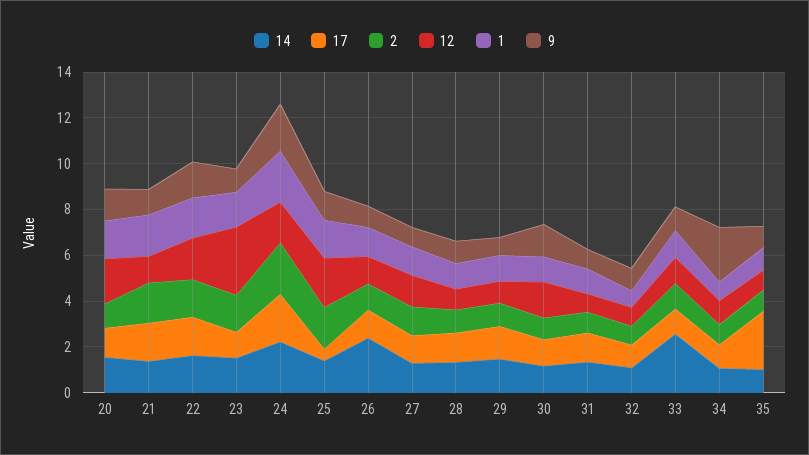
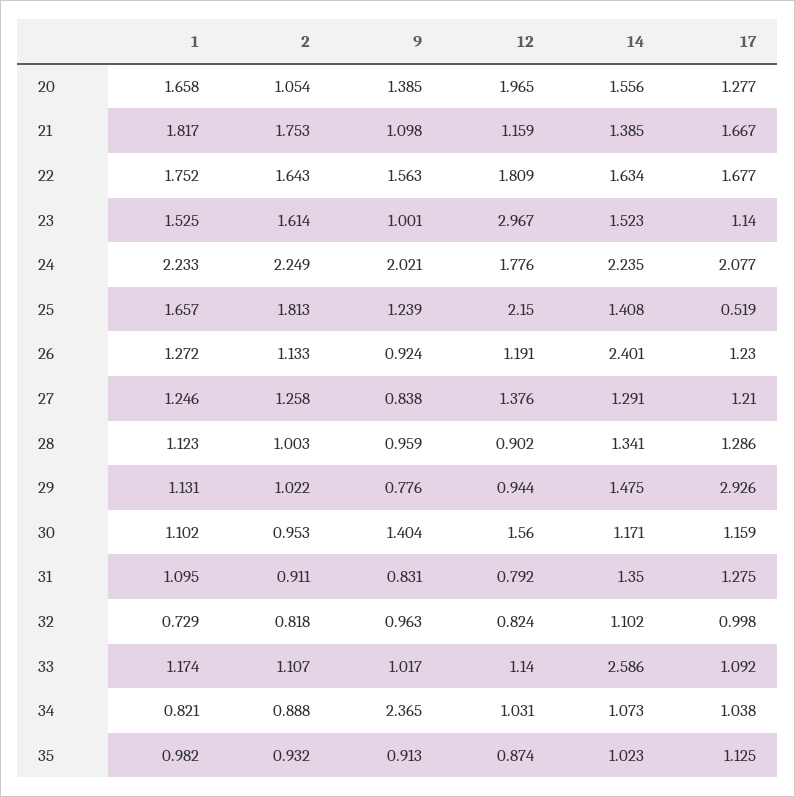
17, 29: 1.5 -> 2.926
17, 35: 2.5 -> 1.125

